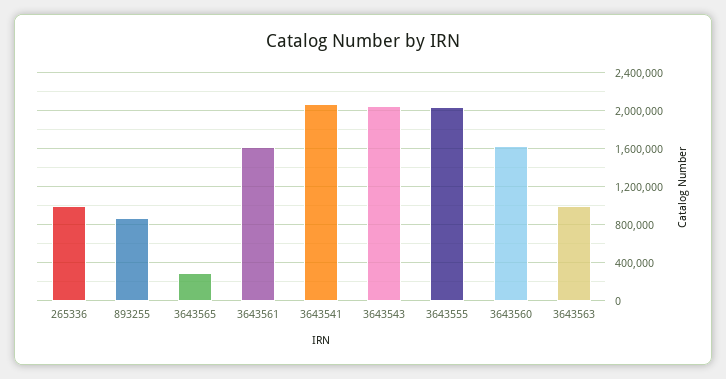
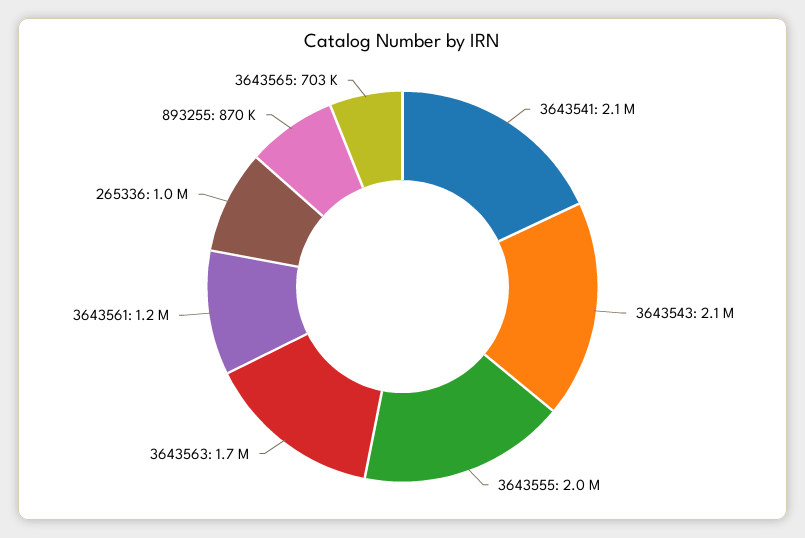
3643565: 300000 -> 703000
3643561: 1600000 -> 1200000
3643560: 1600000 -> none
3643563: 1000000 -> 1700000

